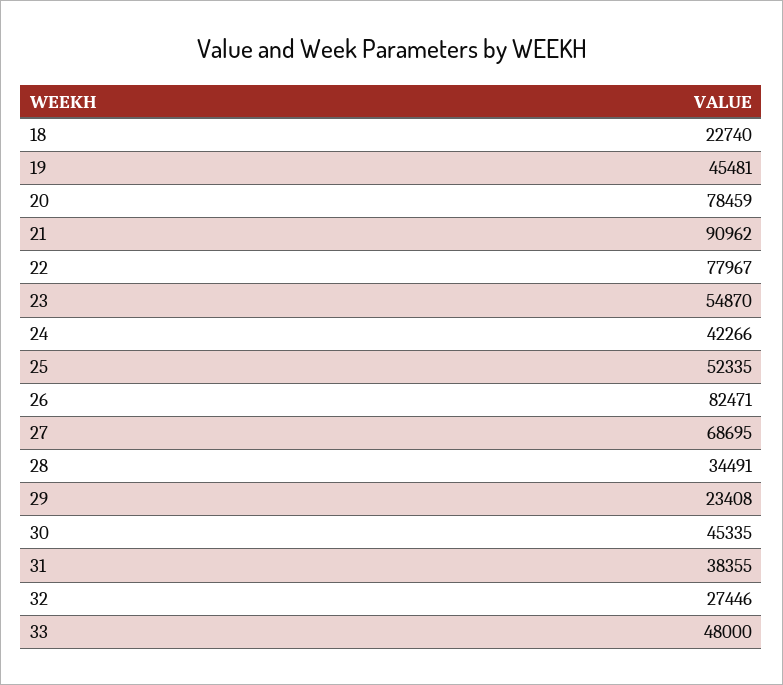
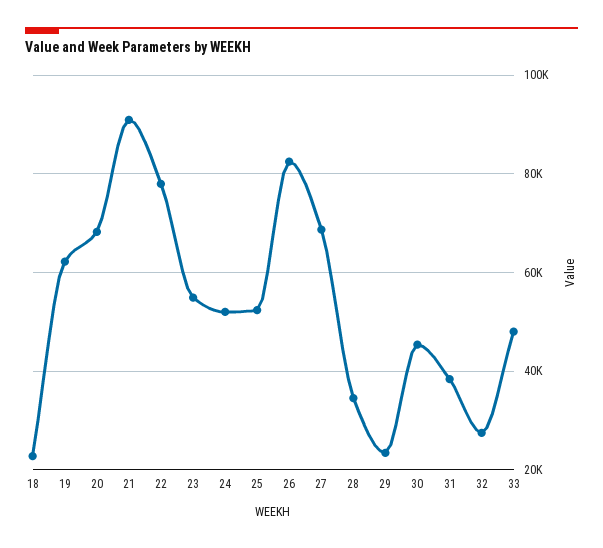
19: 45481 -> 62000
20: 78459 -> 68000
24: 42266 -> 52000

